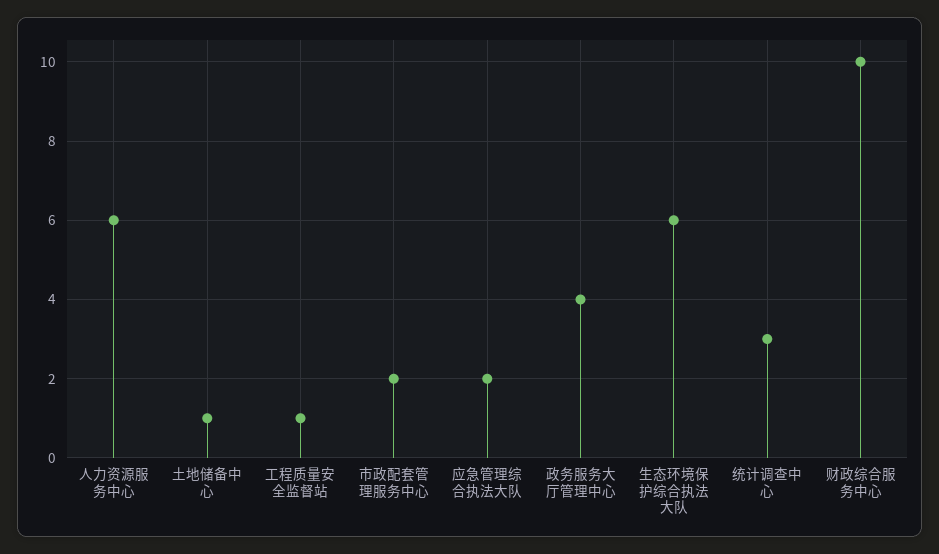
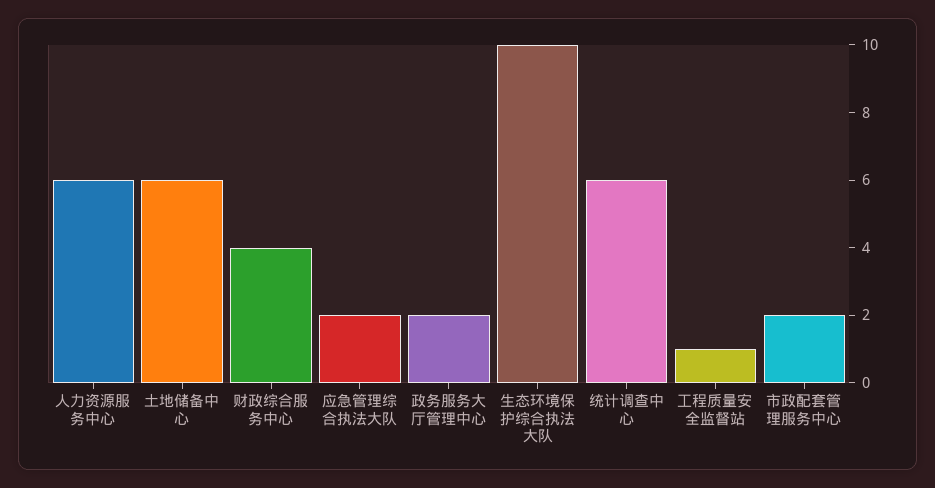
土地储备中心: 1 -> 6
政务服务大厅管理中心: 4 -> 2
生态环境保护综合执法大队: 6 -> 10
统计调查中心: 3 -> 6
财政综合服务中心: 10 -> 4

